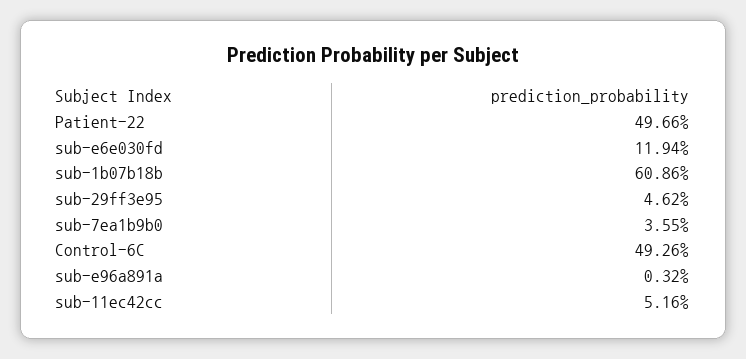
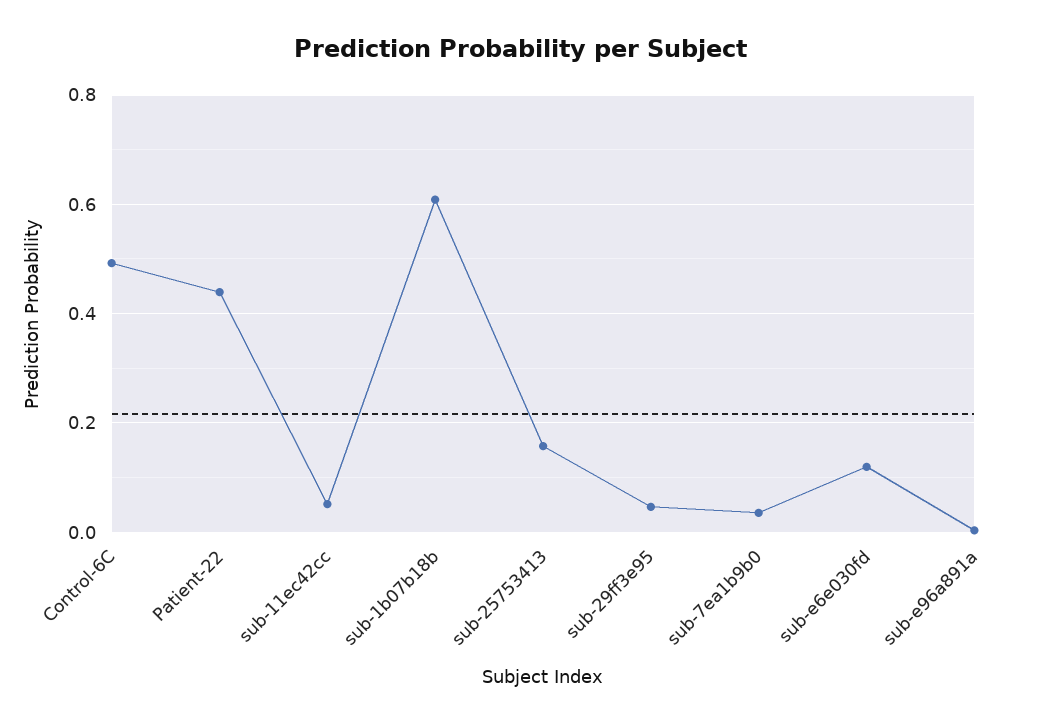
Patient-22: 0.4966 -> 0.44
sub-25753413: none -> 0.16

